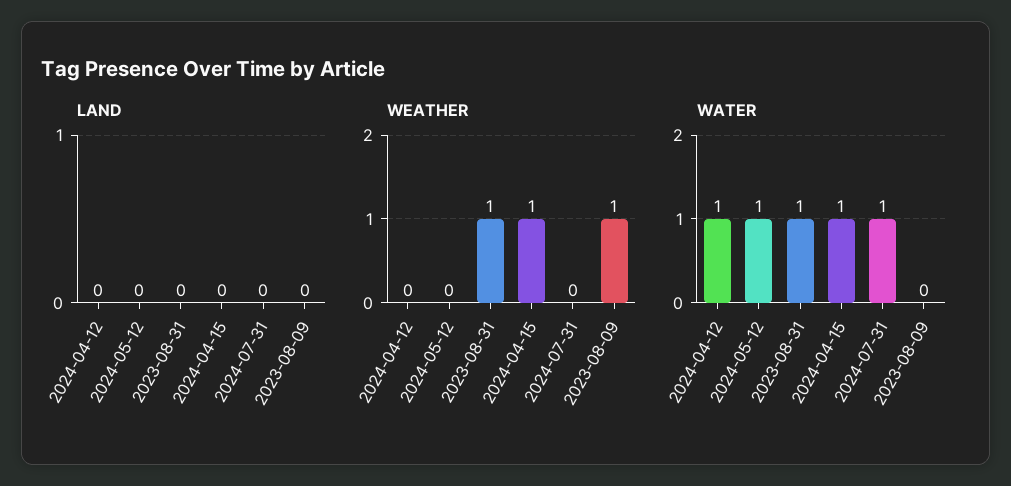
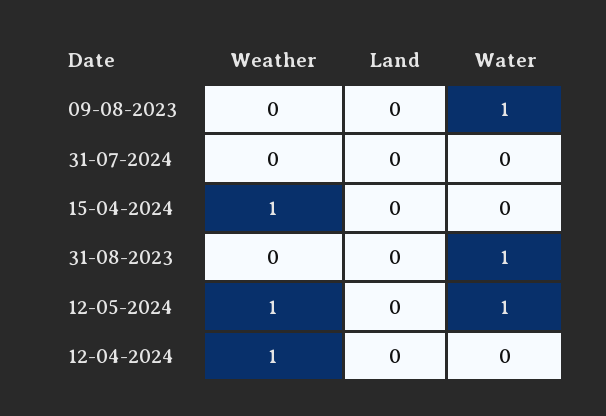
WEATHER, 2024-04-12: 0 -> 1
WEATHER, 2024-05-12: 0 -> 1
WEATHER, 2023-08-31: 1 -> 0
WEATHER, 2023-08-09: 1 -> 0
WATER, 2024-04-12: 1 -> 0
WATER, 2024-04-15: 1 -> 0
WATER, 2024-07-31: 1 -> 0
WATER, 2023-08-09: 0 -> 1

